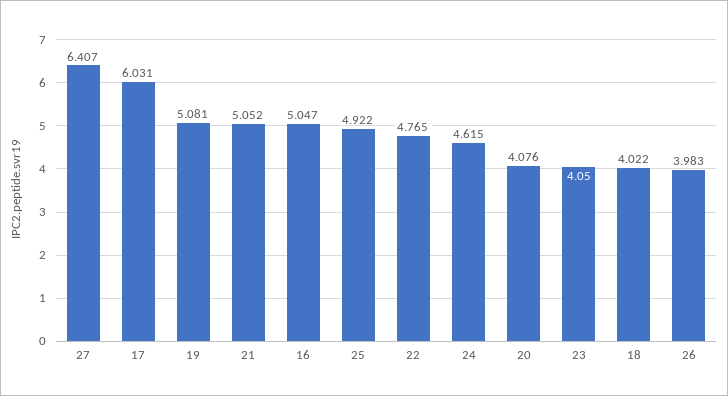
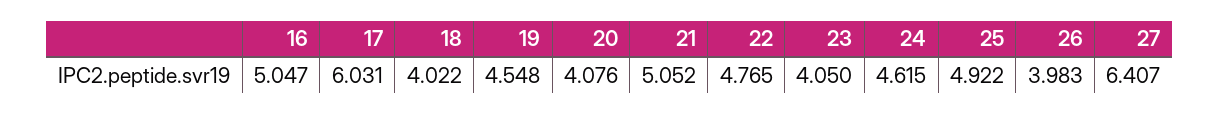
19: 5.081 -> 4.548

